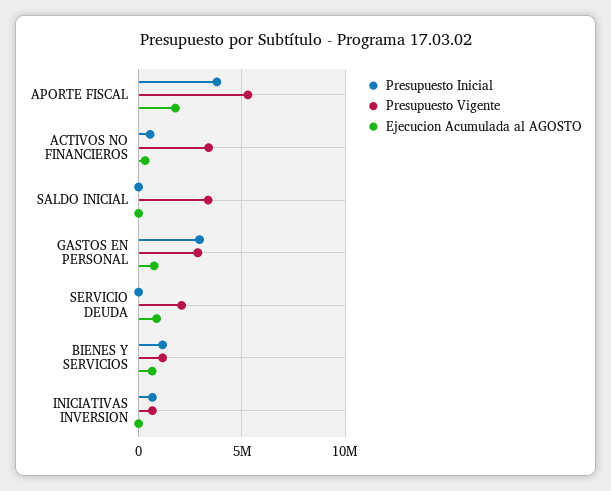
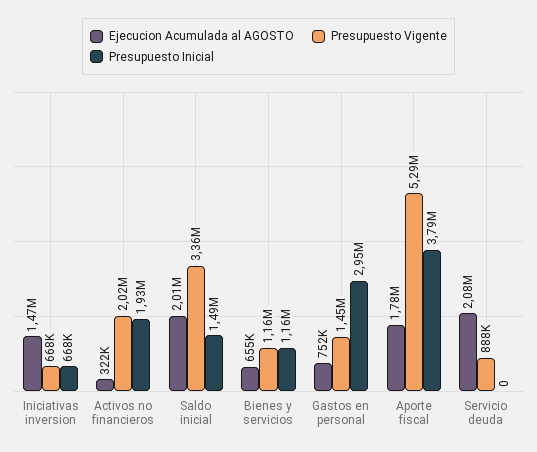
Presupuesto Inicial, ACTIVOS NO FINANCIEROS: 500000 -> 1930000
Presupuesto Vigente, ACTIVOS NO FINANCIEROS: 3500000 -> 2020000
Presupuesto Inicial, SALDO INICIAL: 0 -> 1490000
Ejecucion Acumulada al AGOSTO, SALDO INICIAL: 0 -> 2010000
Presupuesto Vigente, GASTOS EN PERSONAL: 3000000 -> 1450000
Presupuesto Vigente, SERVICIO DEUDA: 2000000 -> 888000
Ejecucion Acumulada al AGOSTO, SERVICIO DEUDA: 1000000 -> 2080000
Ejecucion Acumulada al AGOSTO, INICIATIVAS INVERSION: 0 -> 1470000

